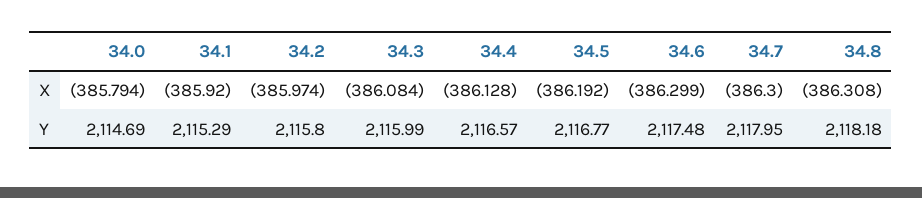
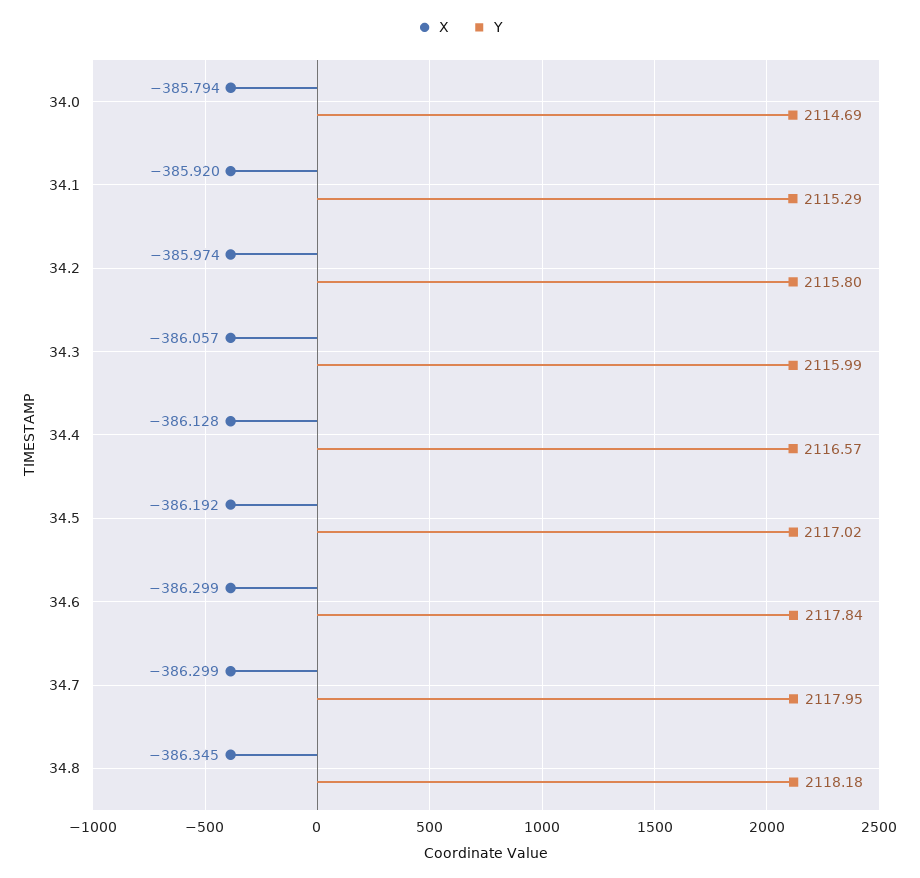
X, 34.3: -386.084 -> -386.057
X, 34.7: -386.3 -> -386.299
X, 34.8: -386.308 -> -386.345
Y, 34.5: 2116.77 -> 2117.02
Y, 34.6: 2117.48 -> 2117.84

